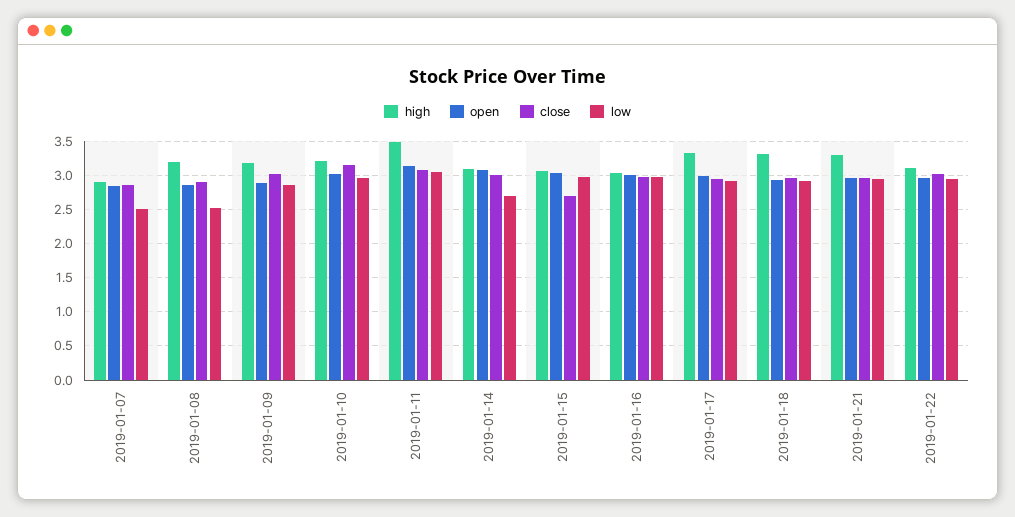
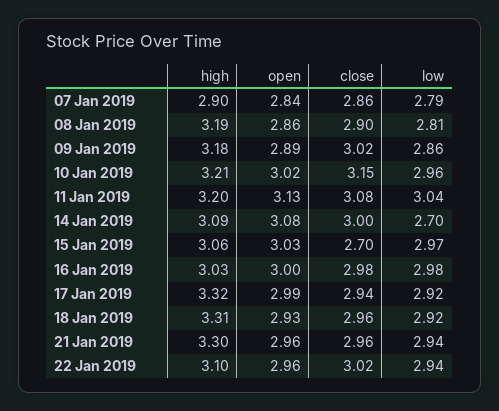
low, 2019-01-07: 2.5 -> 2.79
low, 2019-01-08: 2.5 -> 2.81
high, 2019-01-11: 3.5 -> 3.2

